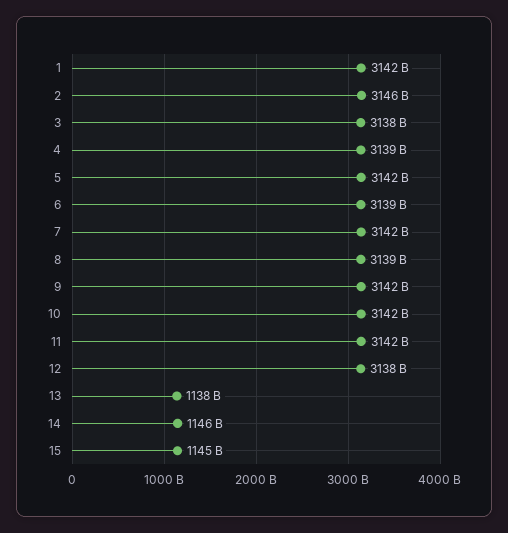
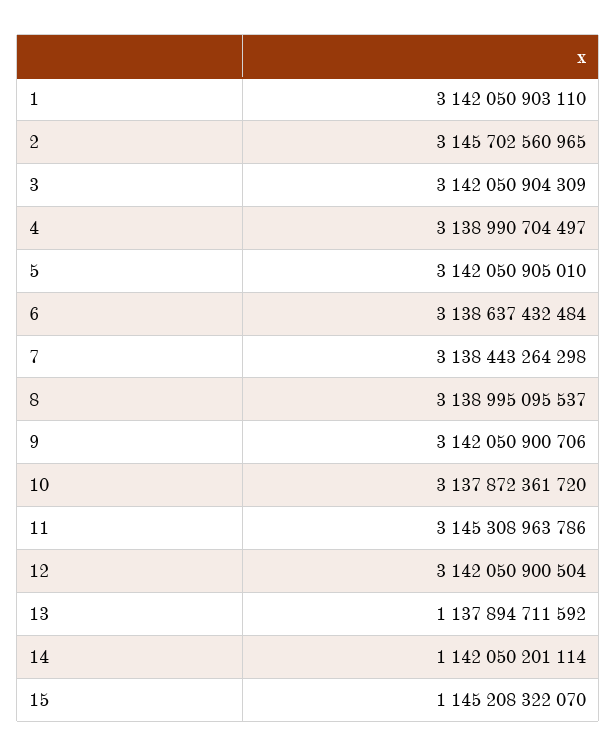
3: 3138000000000 -> 3142050904309
7: 3142000000000 -> 3138443264298
10: 3142000000000 -> 3137872361720
11: 3142000000000 -> 3145308963786
12: 3138000000000 -> 3142050900504
14: 1146000000000 -> 1142050201114

